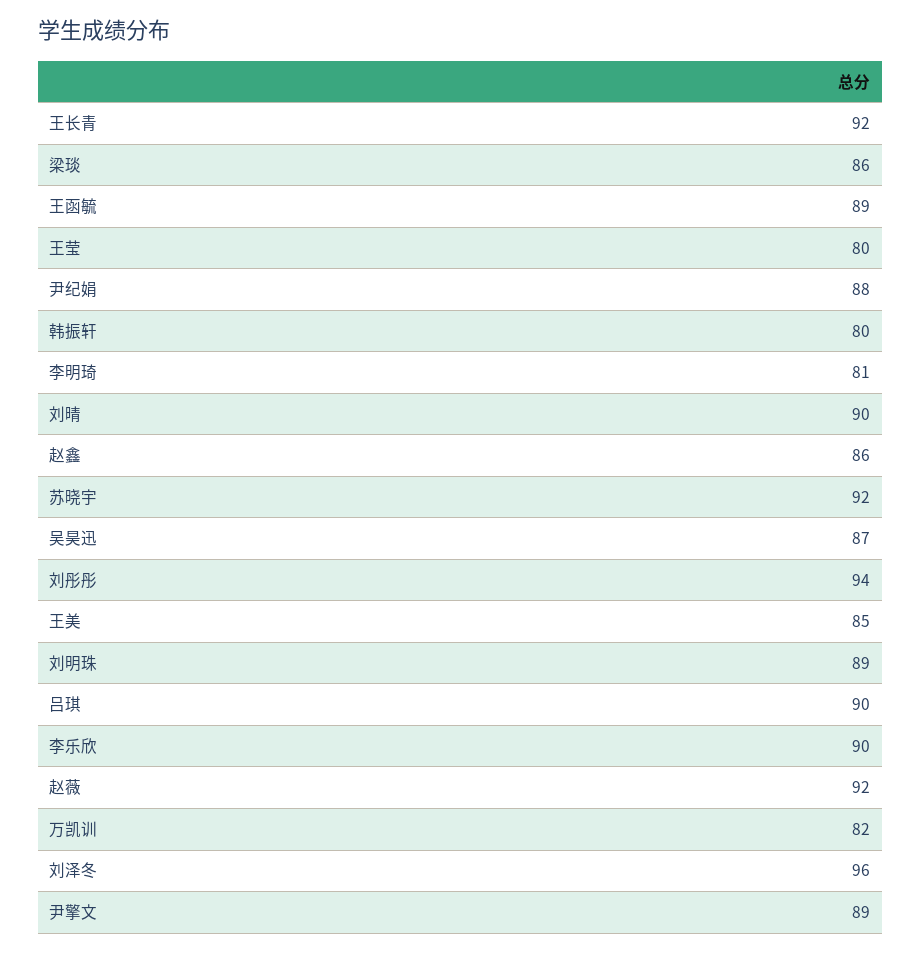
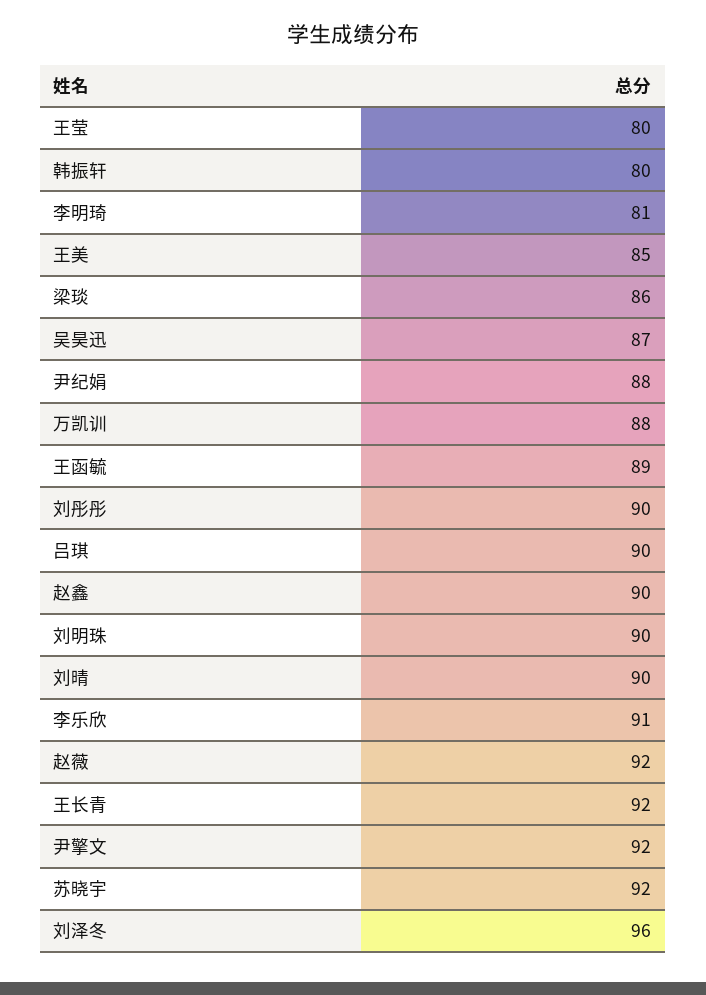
赵鑫: 86 -> 90
刘彤彤: 94 -> 90
刘明珠: 89 -> 90
李乐欣: 90 -> 91
万凯训: 82 -> 88
尹擎文: 89 -> 92

